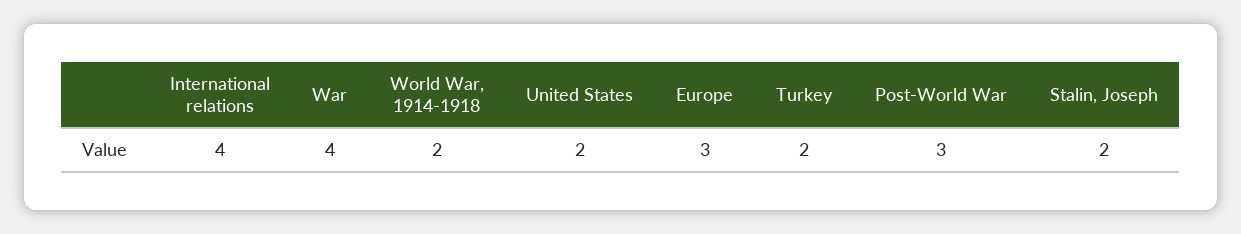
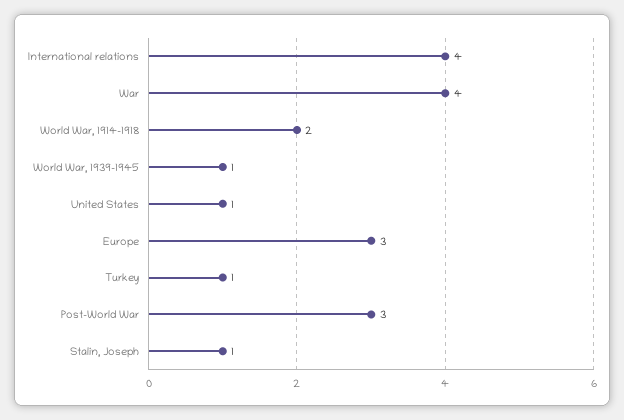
United States: 2 -> 1
Turkey: 2 -> 1
Stalin, Joseph: 2 -> 1
World War, 1939-1945: none -> 1

